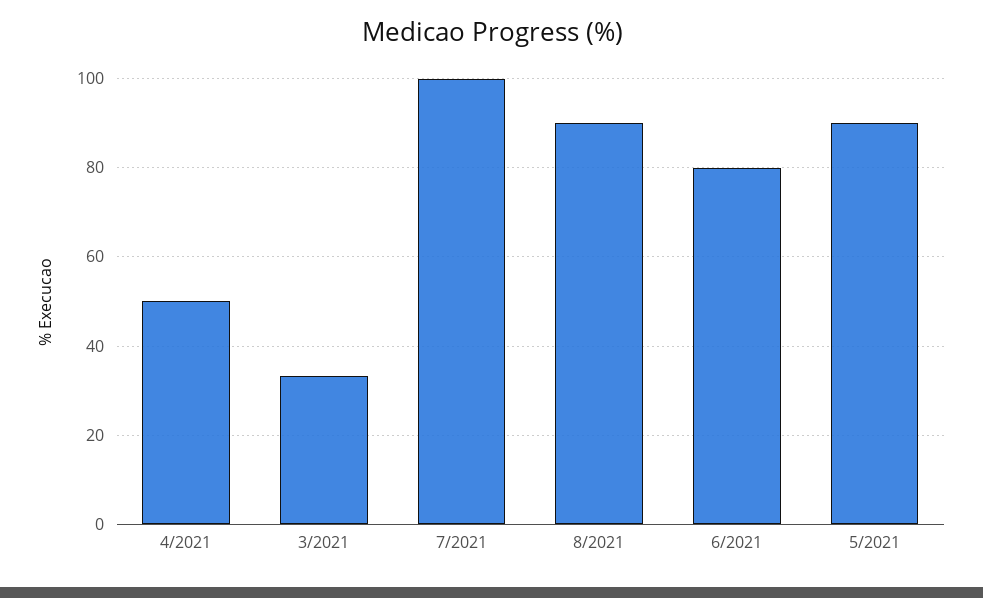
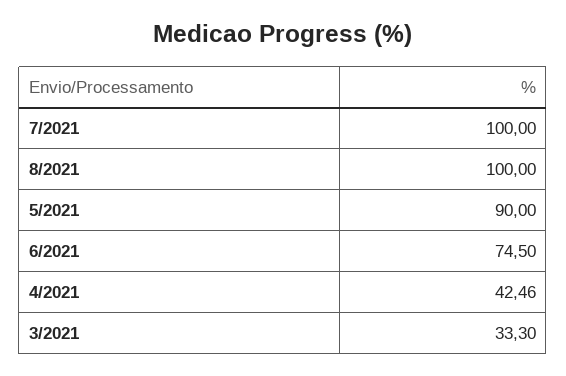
4/2021: 50 -> 42.46
8/2021: 90 -> 100
6/2021: 80 -> 74.5

